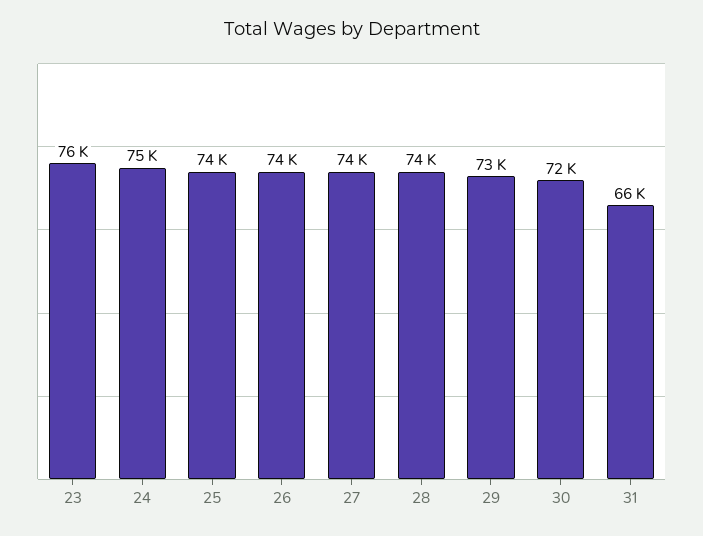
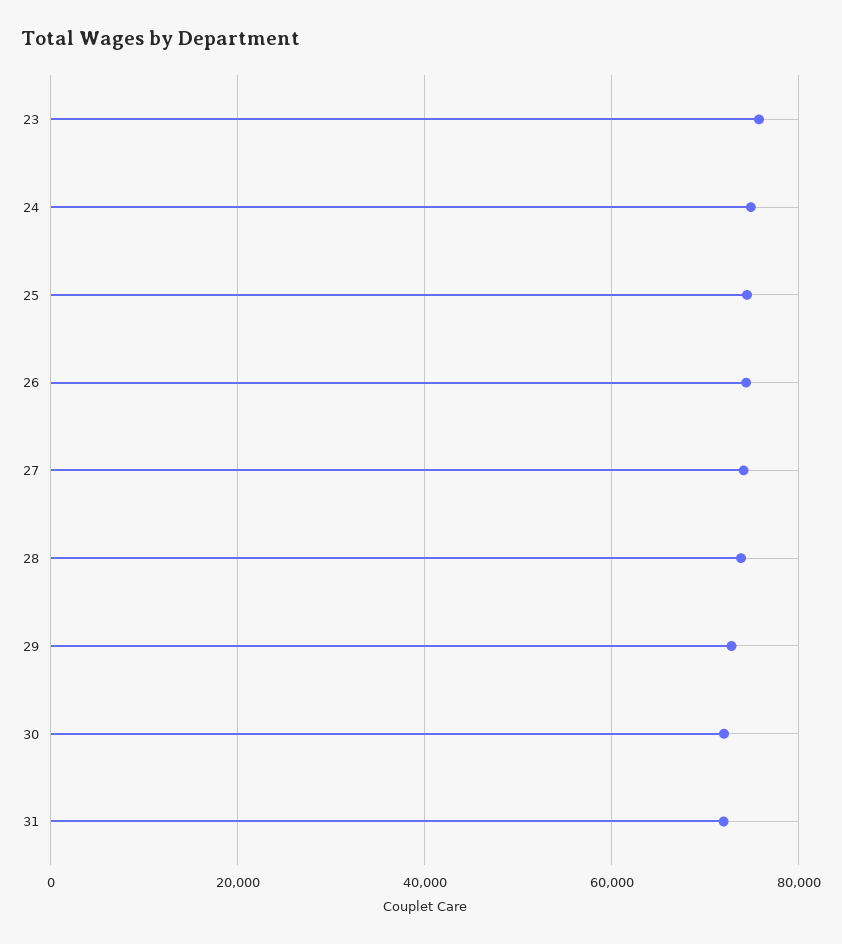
31: 66000 -> 72000

